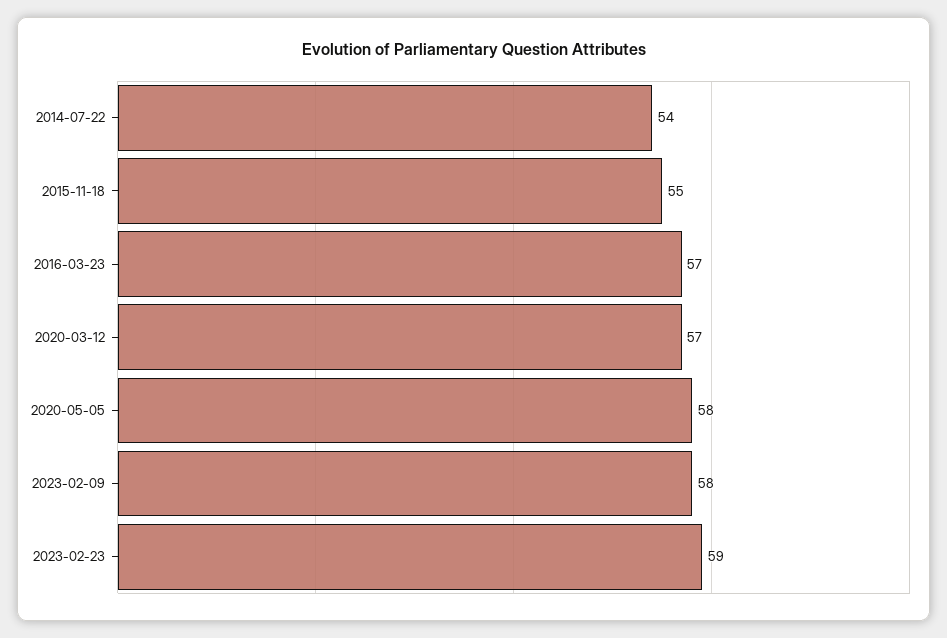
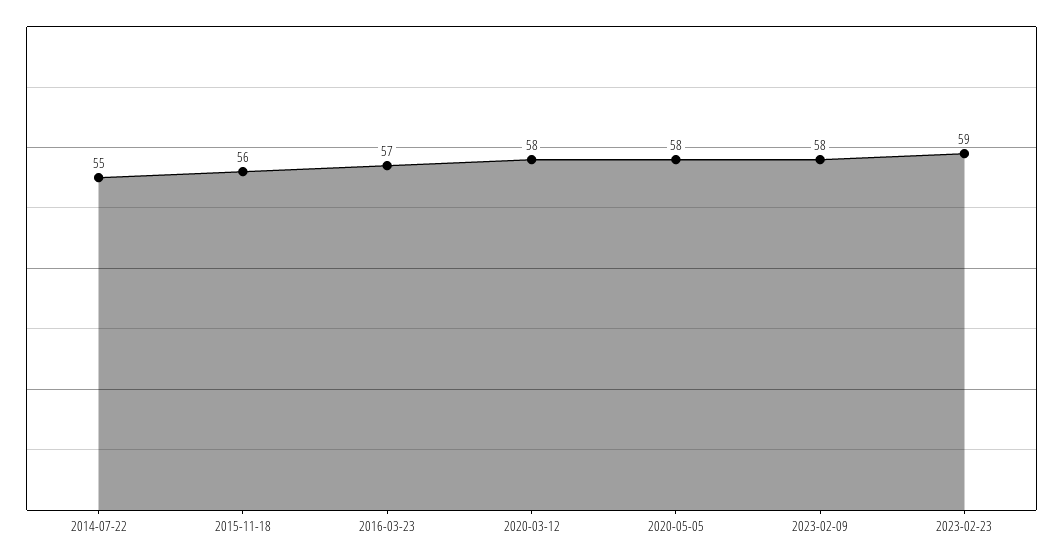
2014-07-22: 54 -> 55
2015-11-18: 55 -> 56
2020-03-12: 57 -> 58

